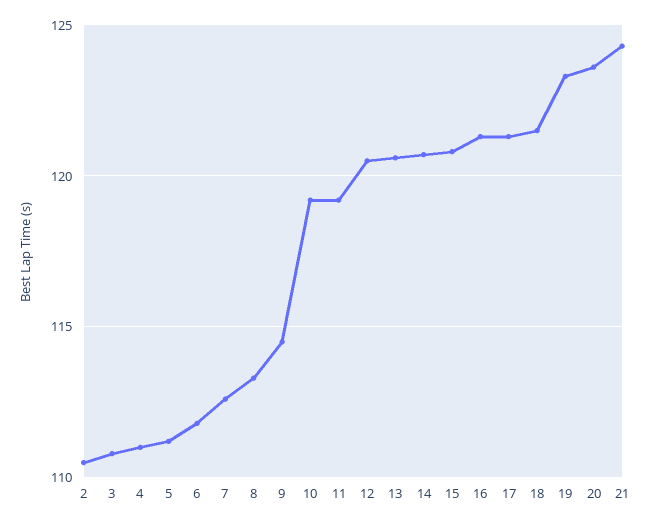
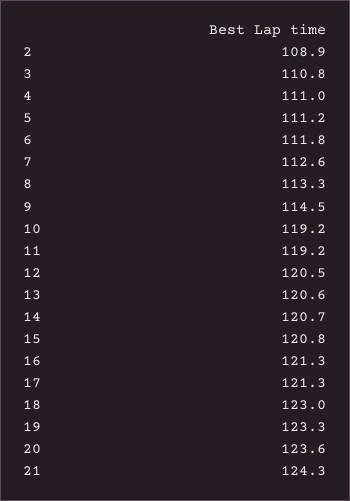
2: 110.5 -> 108.9
18: 121.5 -> 123

